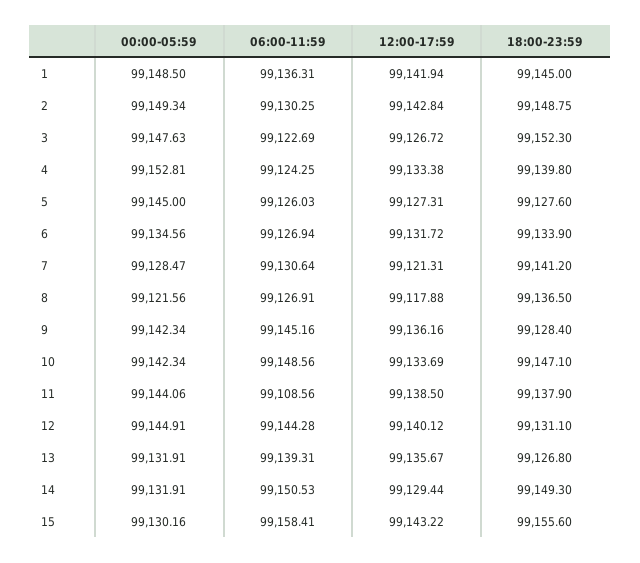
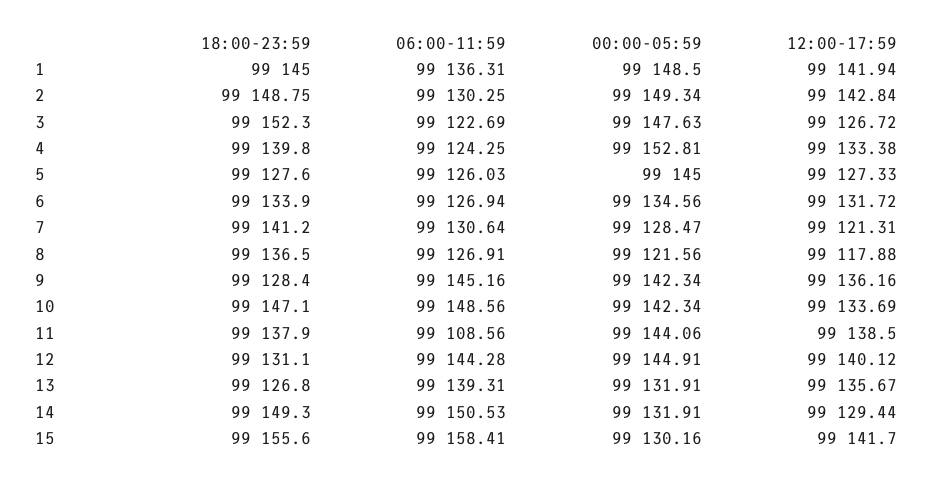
12:00-17:59, 5: 99127.31 -> 99127.33
12:00-17:59, 15: 99143.22 -> 99141.7

